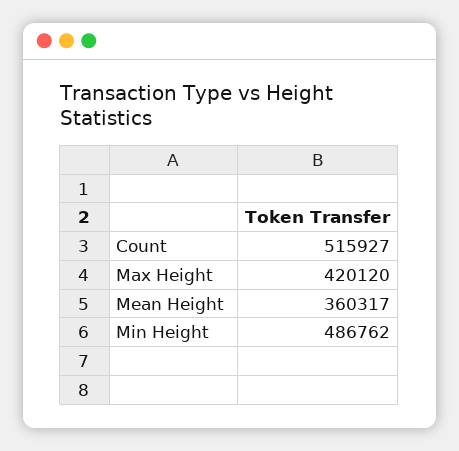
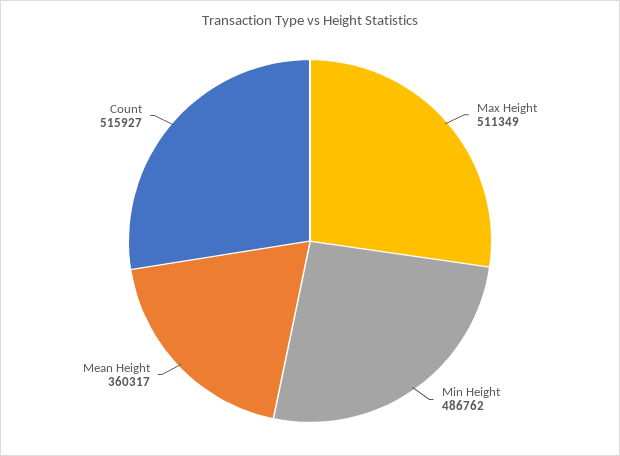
Max Height: 420120 -> 511349

